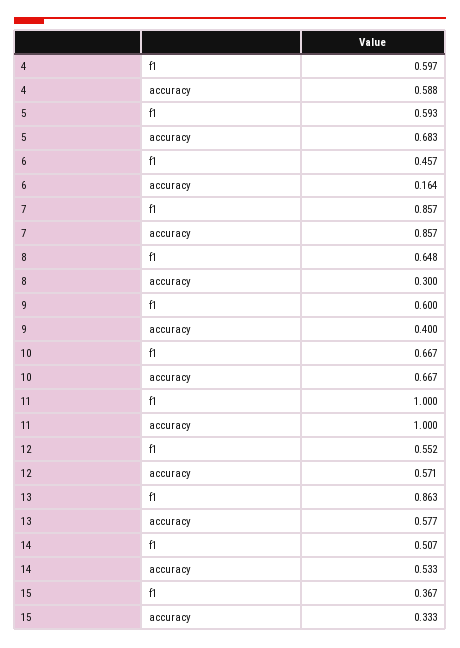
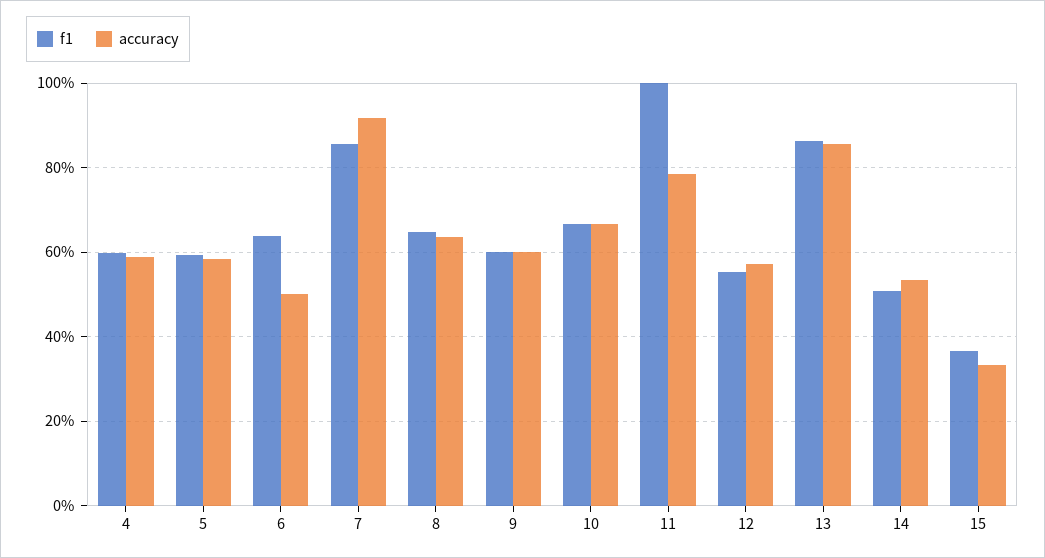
accuracy, 5: 0.683 -> 0.58
f1, 6: 0.457 -> 0.64
accuracy, 6: 0.164 -> 0.5
accuracy, 7: 0.857 -> 0.92
accuracy, 8: 0.3 -> 0.64
accuracy, 9: 0.4 -> 0.6
accuracy, 11: 1 -> 0.78
accuracy, 13: 0.577 -> 0.86

